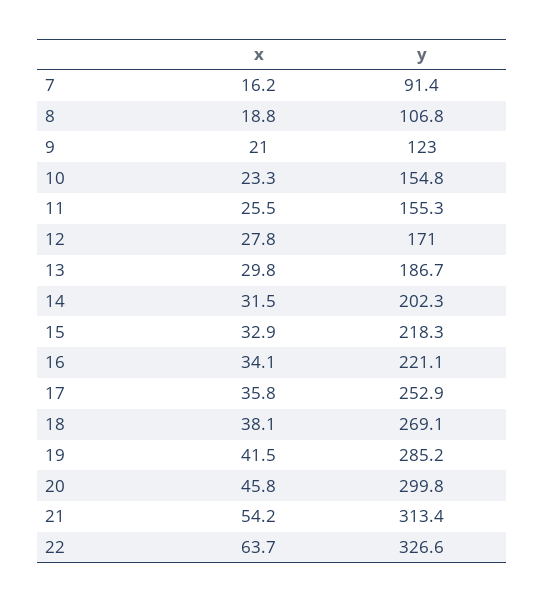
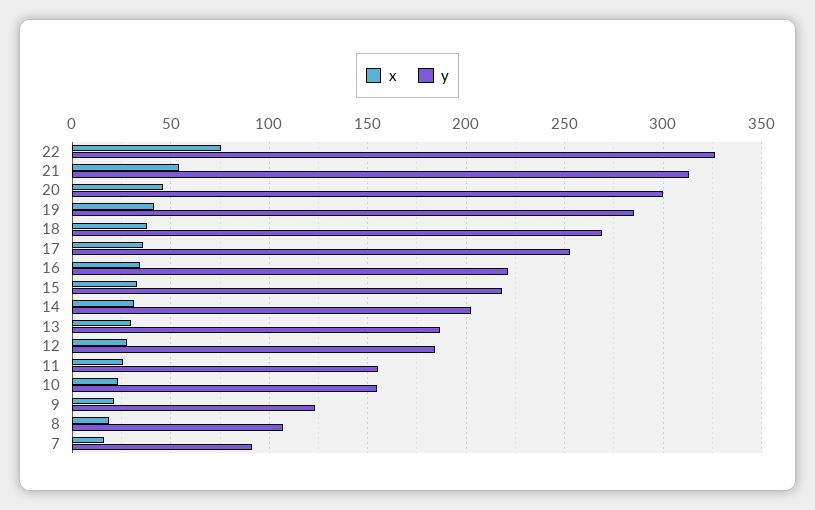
y, 12: 171 -> 185
x, 22: 63.7 -> 75

